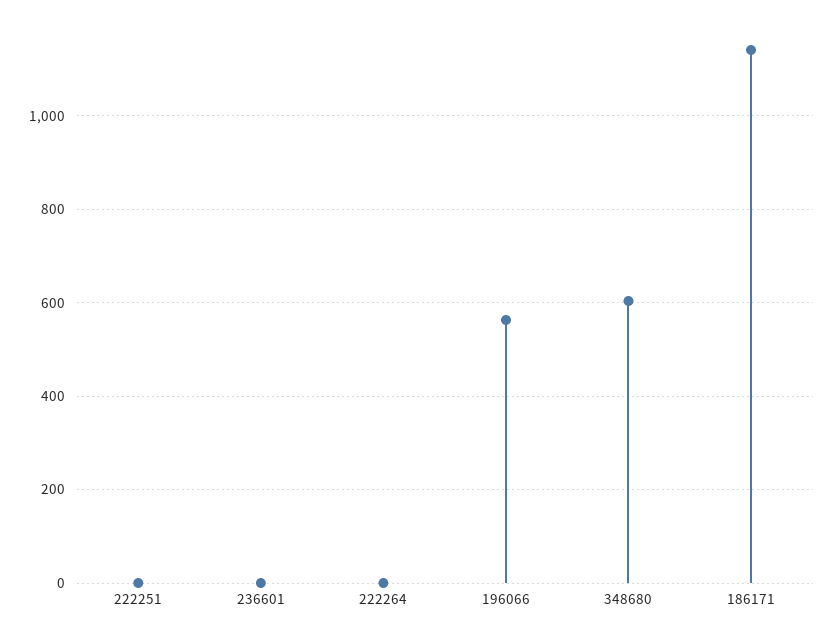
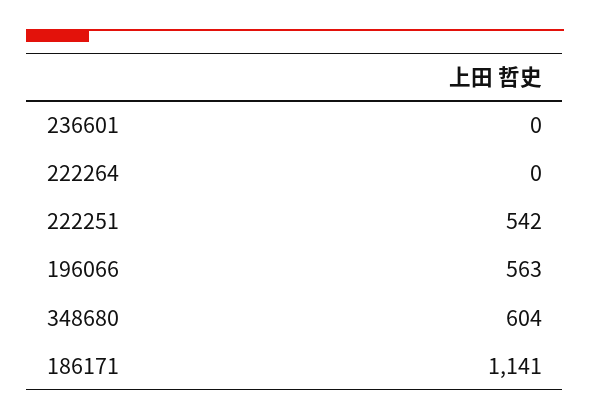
222251: 0 -> 542

